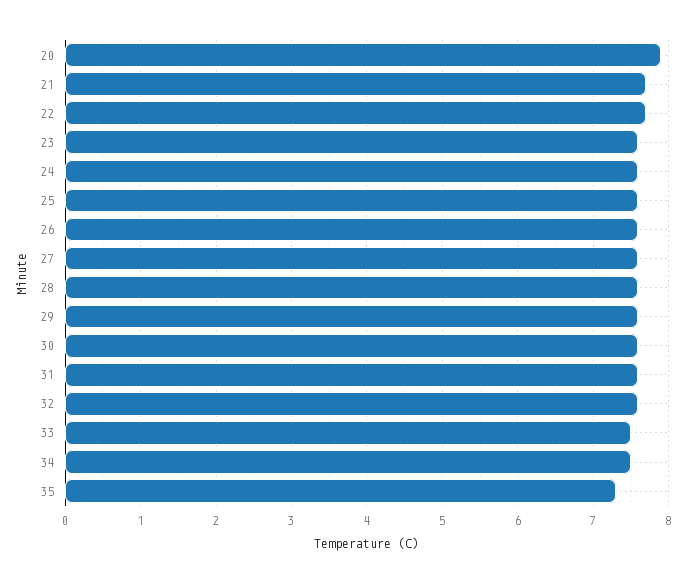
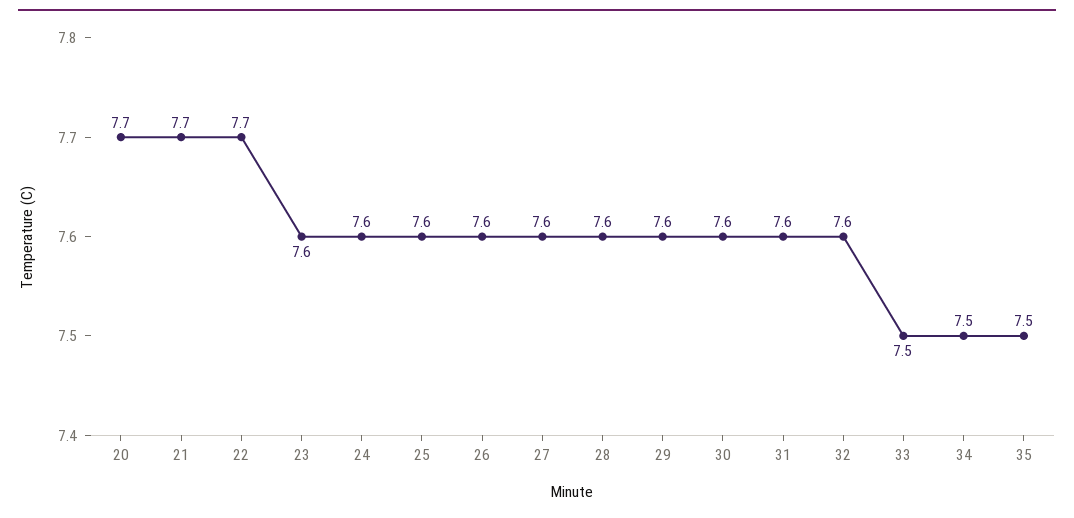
20: 7.9 -> 7.7
35: 7.3 -> 7.5

